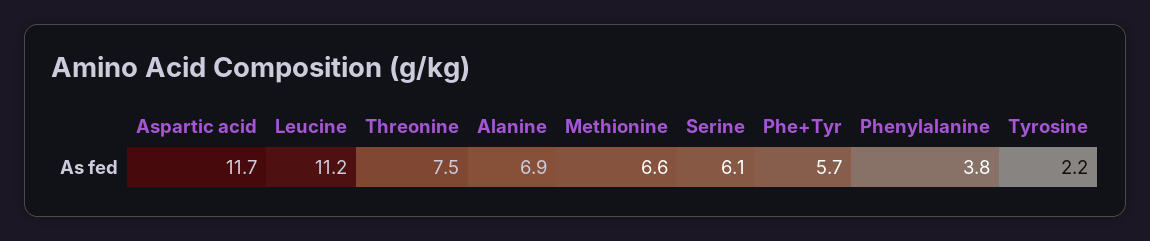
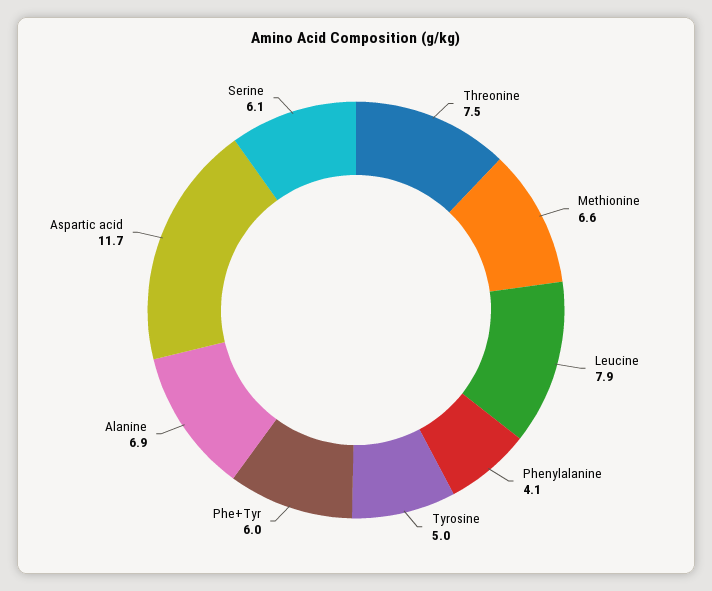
Leucine: 11.2 -> 7.9
Phe+Tyr: 5.7 -> 6
Phenylalanine: 3.8 -> 4.1
Tyrosine: 2.2 -> 5

